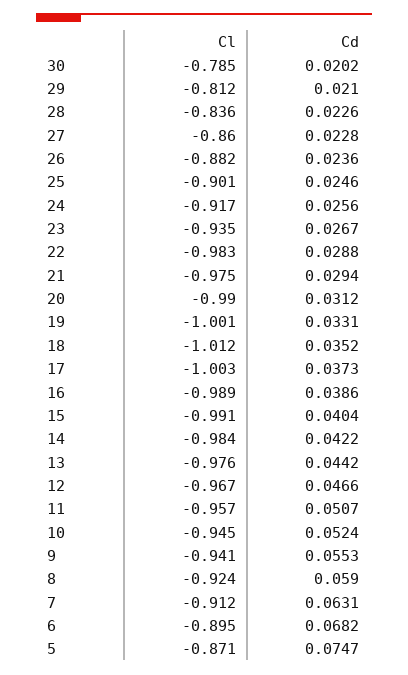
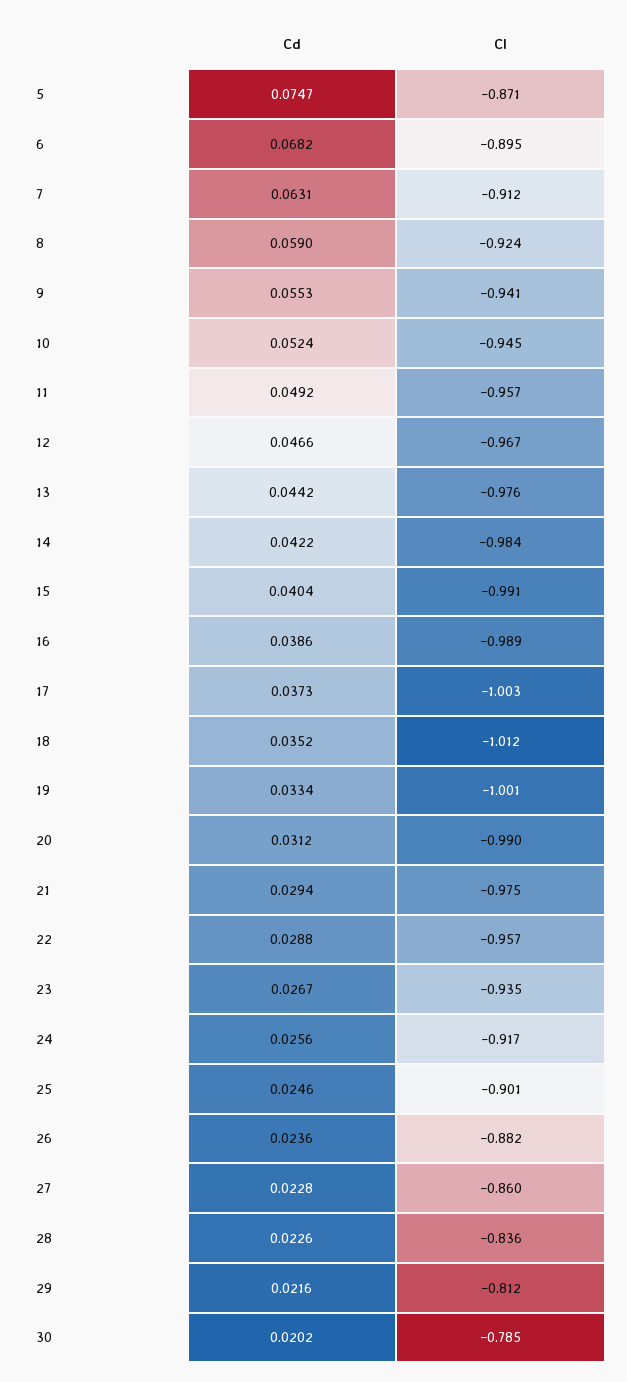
Cd, 29: 0.021 -> 0.0216
Cl, 22: -0.983 -> -0.957
Cd, 19: 0.0331 -> 0.0334
Cd, 11: 0.0507 -> 0.0492

